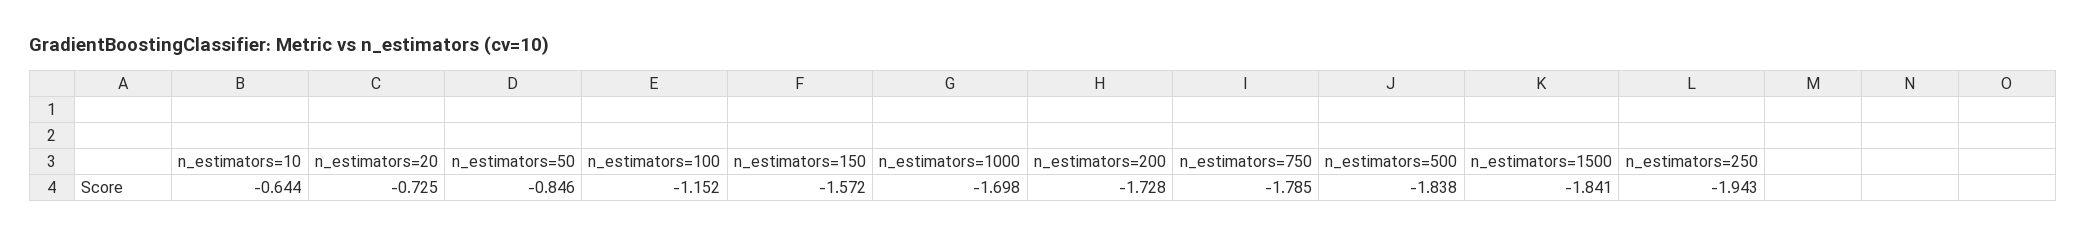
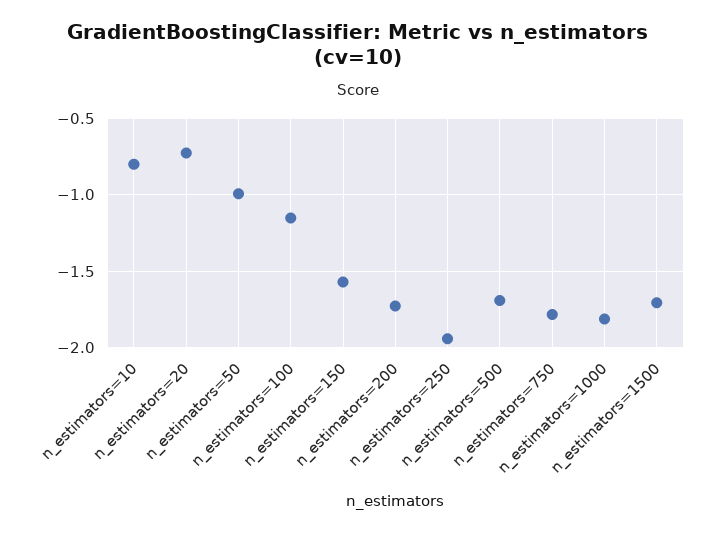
n_estimators=10: -0.644 -> -0.8
n_estimators=50: -0.846 -> -1
n_estimators=1000: -1.698 -> -1.8
n_estimators=500: -1.838 -> -1.7
n_estimators=1500: -1.841 -> -1.7

